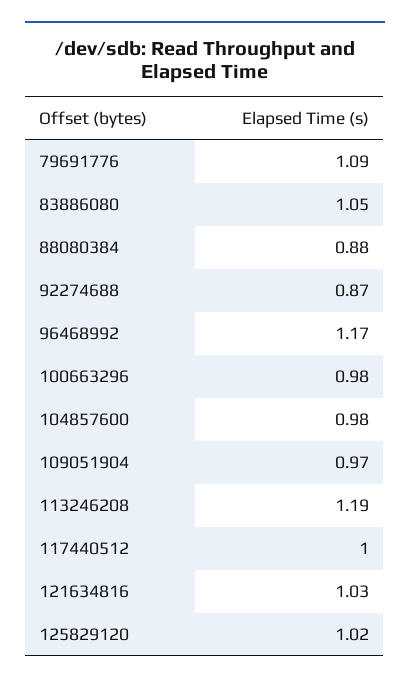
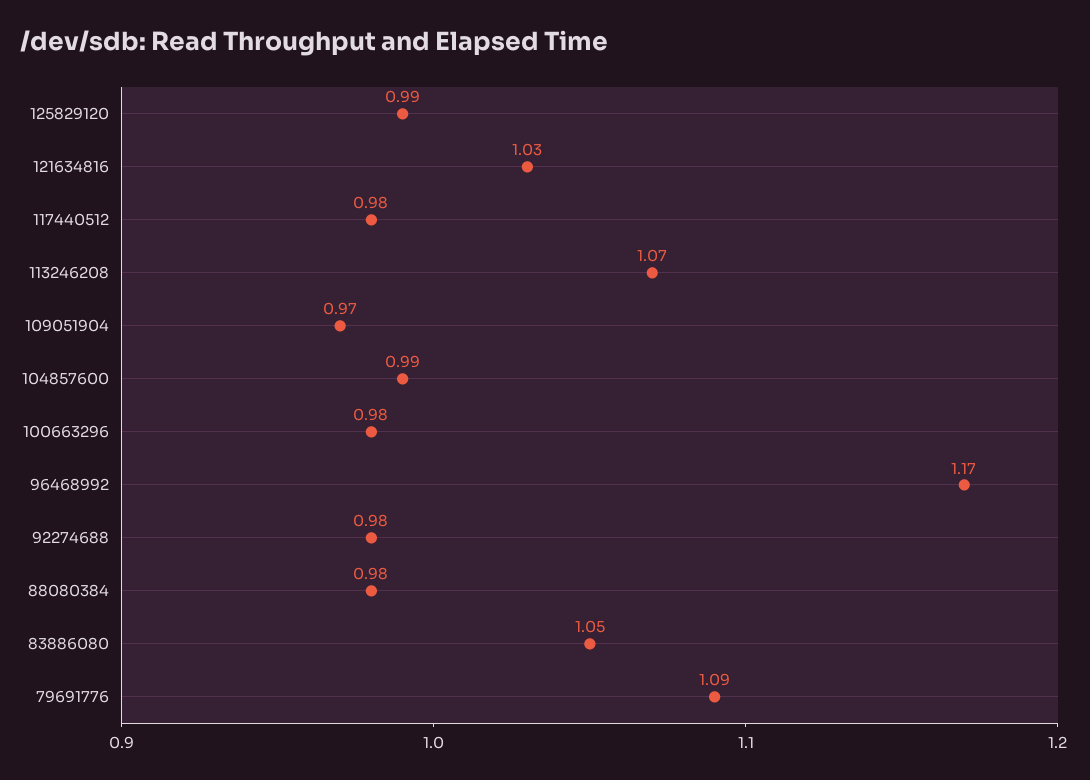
88080384: 0.88 -> 0.98
92274688: 0.87 -> 0.98
104857600: 0.98 -> 0.99
113246208: 1.19 -> 1.07
117440512: 1 -> 0.98
125829120: 1.02 -> 0.99

